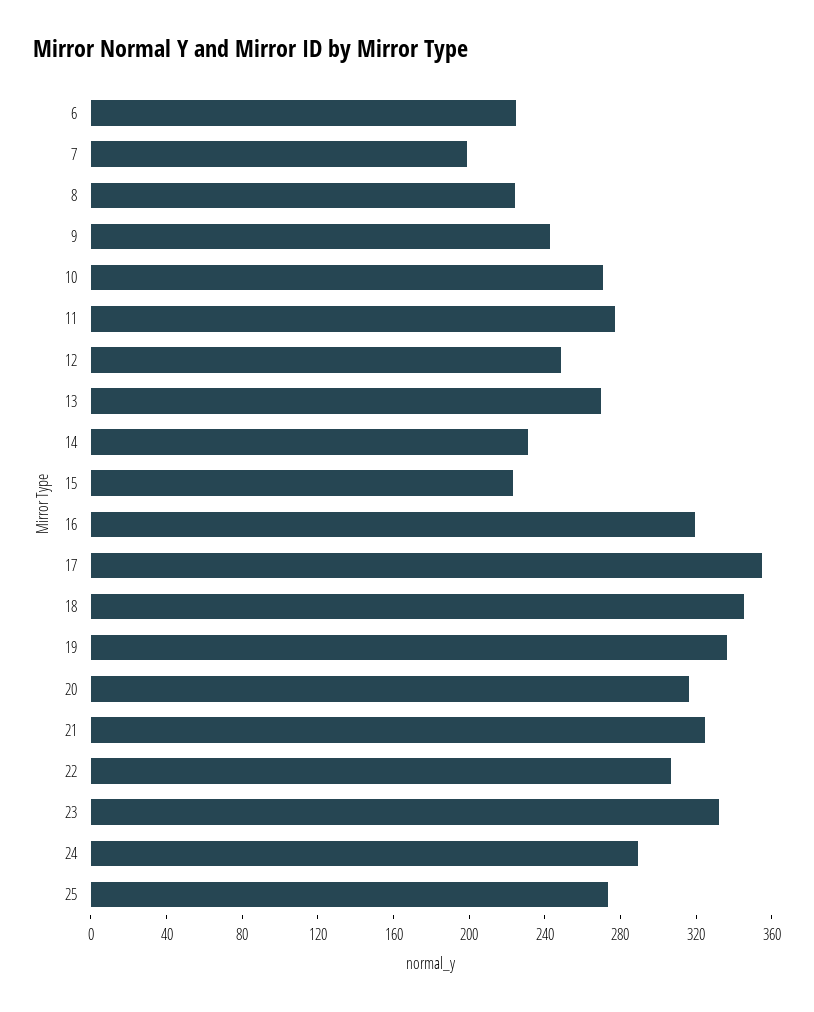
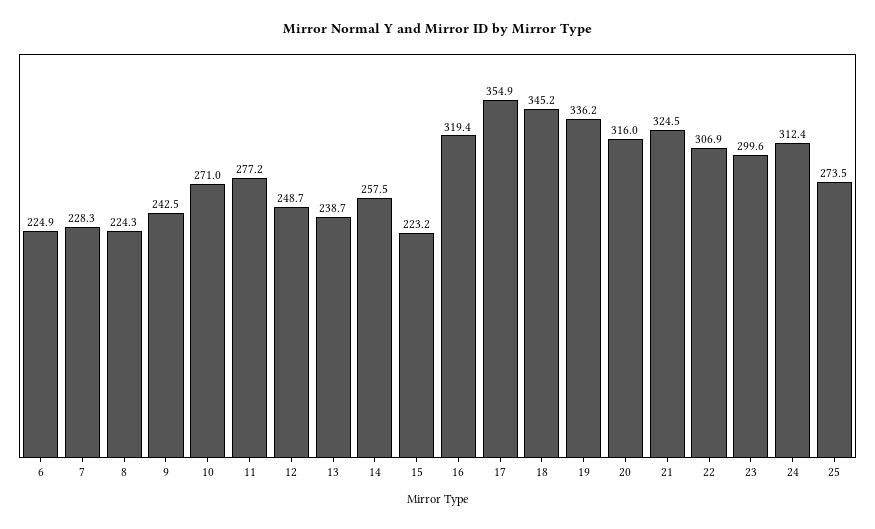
7: 200 -> 228.3
13: 270 -> 238.7
14: 230 -> 257.5
23: 330 -> 299.6
24: 290 -> 312.4

